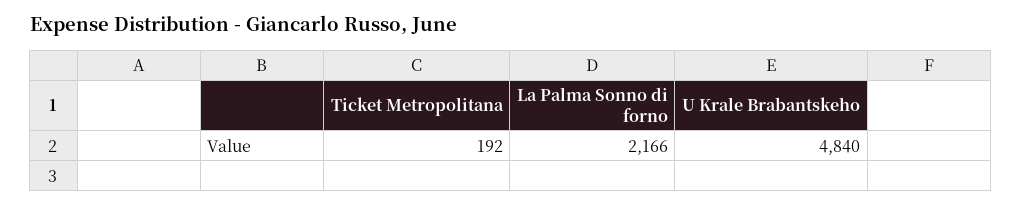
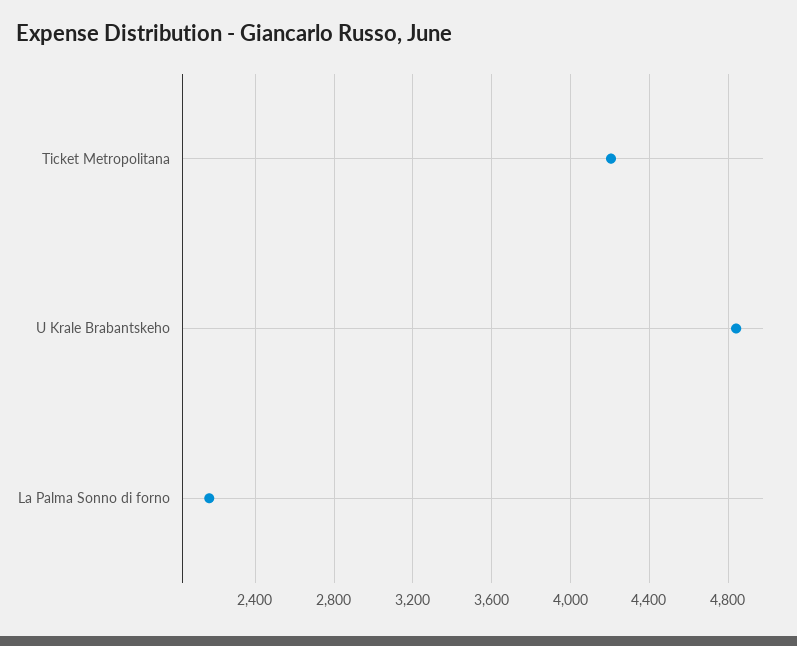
Ticket Metropolitana: 192 -> 4200

